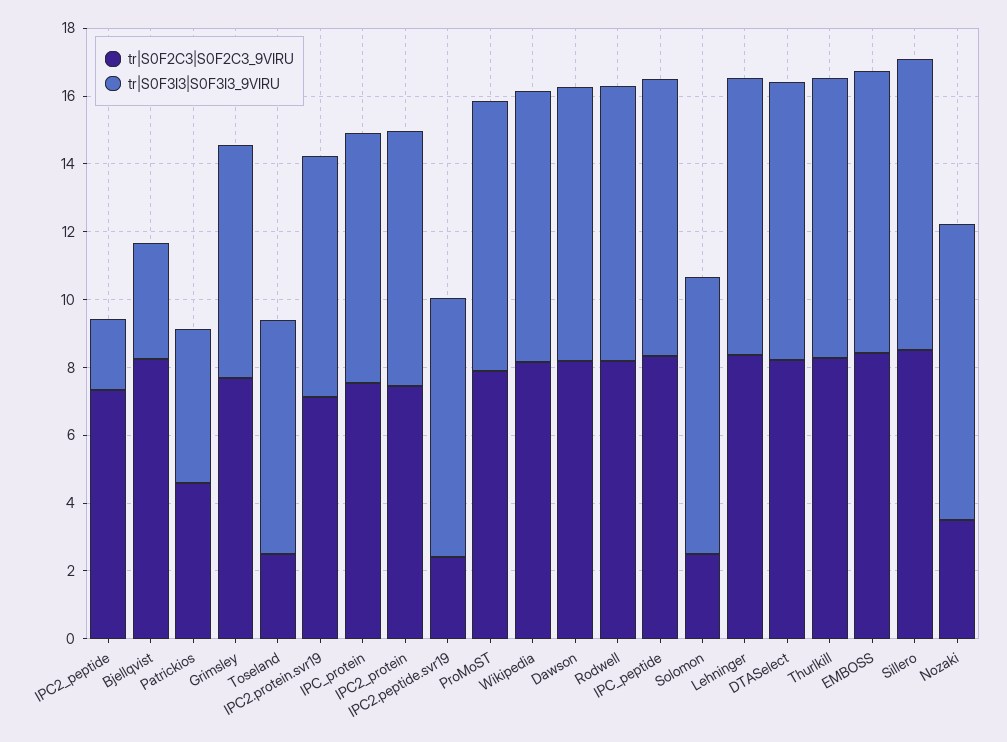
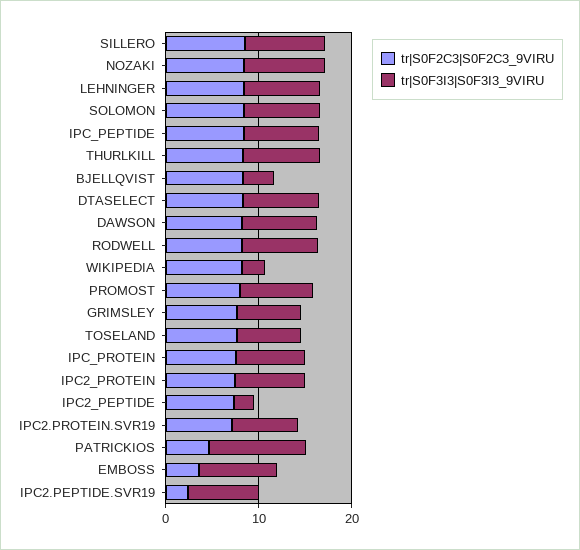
tr|S0F3I3|S0F3I3_9VIRU, Patrickios: 4.5 -> 10
tr|S0F2C3|S0F2C3_9VIRU, Toseland: 2.5 -> 8
tr|S0F3I3|S0F3I3_9VIRU, Wikipedia: 8 -> 2
tr|S0F2C3|S0F2C3_9VIRU, Solomon: 2.5 -> 8
tr|S0F2C3|S0F2C3_9VIRU, EMBOSS: 8.5 -> 4
tr|S0F2C3|S0F2C3_9VIRU, Nozaki: 3.5 -> 8

